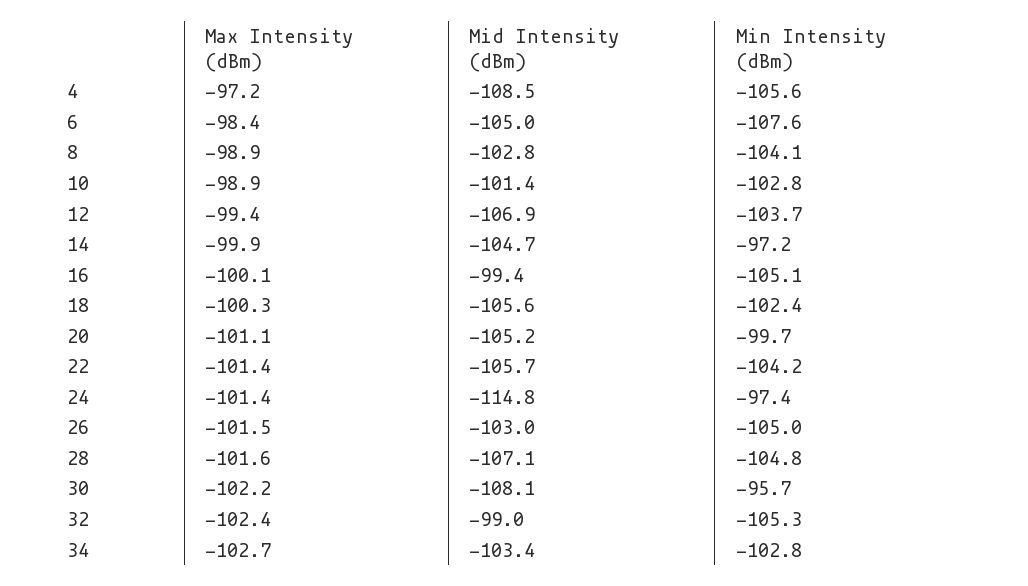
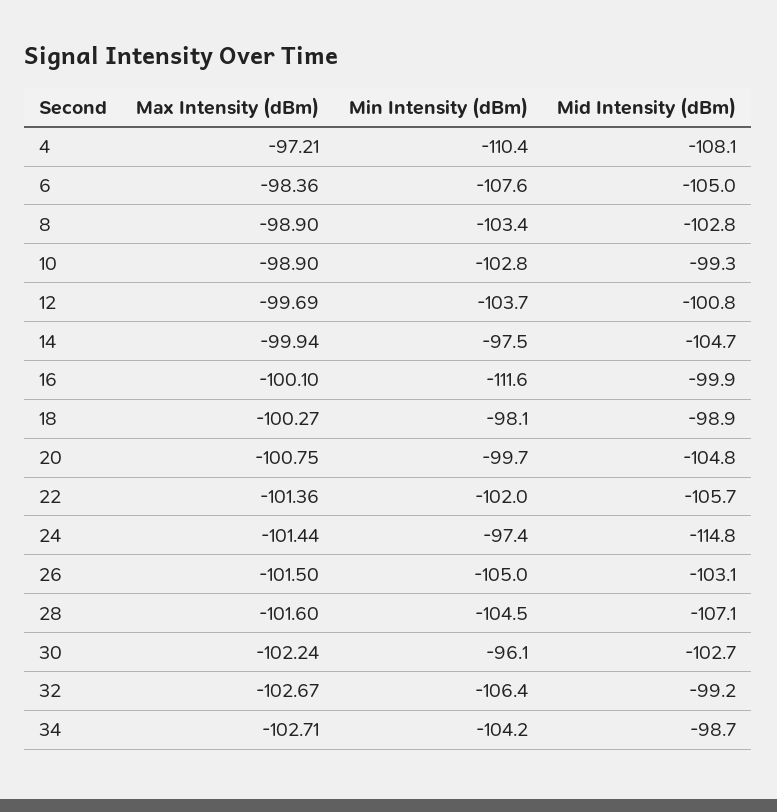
Mid Intensity (dBm), 4: -108.5 -> -108.1
Min Intensity (dBm), 4: -105.6 -> -110.4
Min Intensity (dBm), 8: -104.1 -> -103.4
Mid Intensity (dBm), 10: -101.4 -> -99.3
Max Intensity (dBm), 12: -99.4 -> -99.69
Mid Intensity (dBm), 12: -106.9 -> -100.8
Min Intensity (dBm), 14: -97.2 -> -97.5
Mid Intensity (dBm), 16: -99.4 -> -99.9
Min Intensity (dBm), 16: -105.1 -> -111.6
Mid Intensity (dBm), 18: -105.6 -> -98.9
Min Intensity (dBm), 18: -102.4 -> -98.1
Max Intensity (dBm), 20: -101.1 -> -100.75
Mid Intensity (dBm), 20: -105.2 -> -104.8
Min Intensity (dBm), 22: -104.2 -> -102
Mid Intensity (dBm), 26: -103 -> -103.1
Min Intensity (dBm), 28: -104.8 -> -104.5
Mid Intensity (dBm), 30: -108.1 -> -102.7
Min Intensity (dBm), 30: -95.7 -> -96.1
Max Intensity (dBm), 32: -102.4 -> -102.67
Mid Intensity (dBm), 32: -99 -> -99.2
Min Intensity (dBm), 32: -105.3 -> -106.4
Mid Intensity (dBm), 34: -103.4 -> -98.7
Min Intensity (dBm), 34: -102.8 -> -104.2

